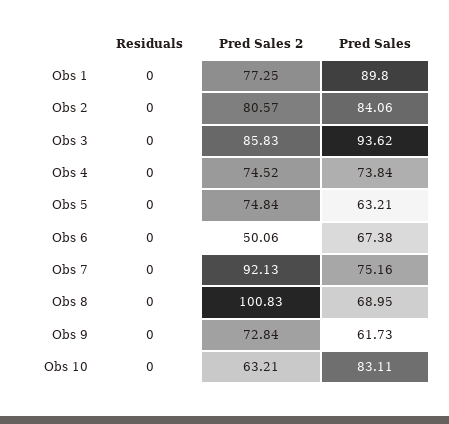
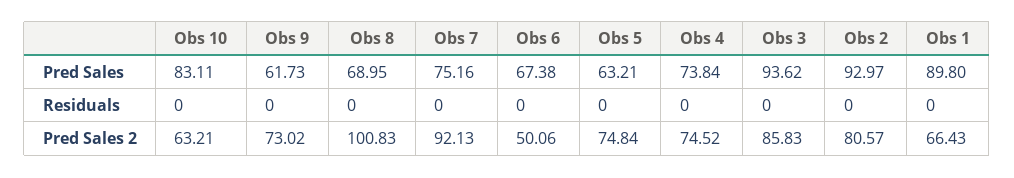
Pred Sales 2, Obs 1: 77.25 -> 66.43
Pred Sales, Obs 2: 84.06 -> 92.97
Pred Sales 2, Obs 9: 72.84 -> 73.02

